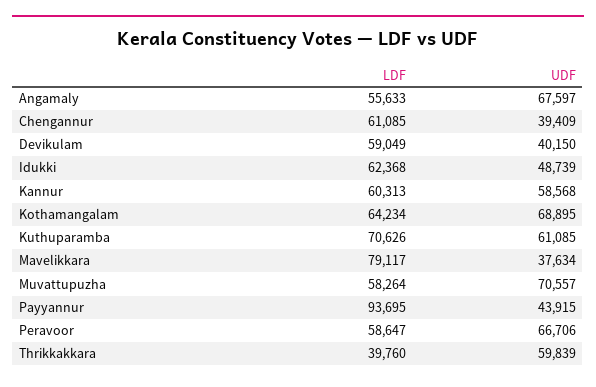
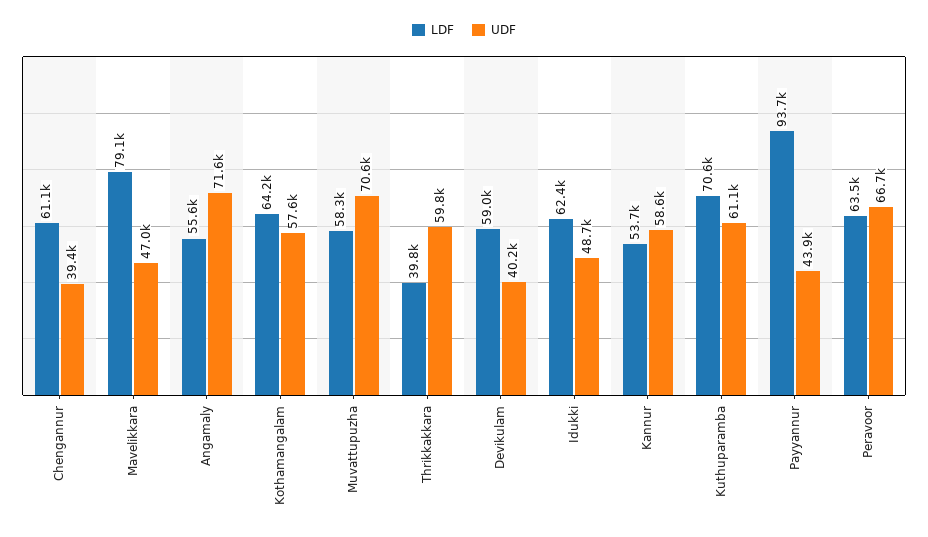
UDF, Angamaly: 67597 -> 71600
LDF, Kannur: 60313 -> 53700
UDF, Kothamangalam: 68895 -> 57600
UDF, Mavelikkara: 37634 -> 47000
LDF, Peravoor: 58647 -> 63500

